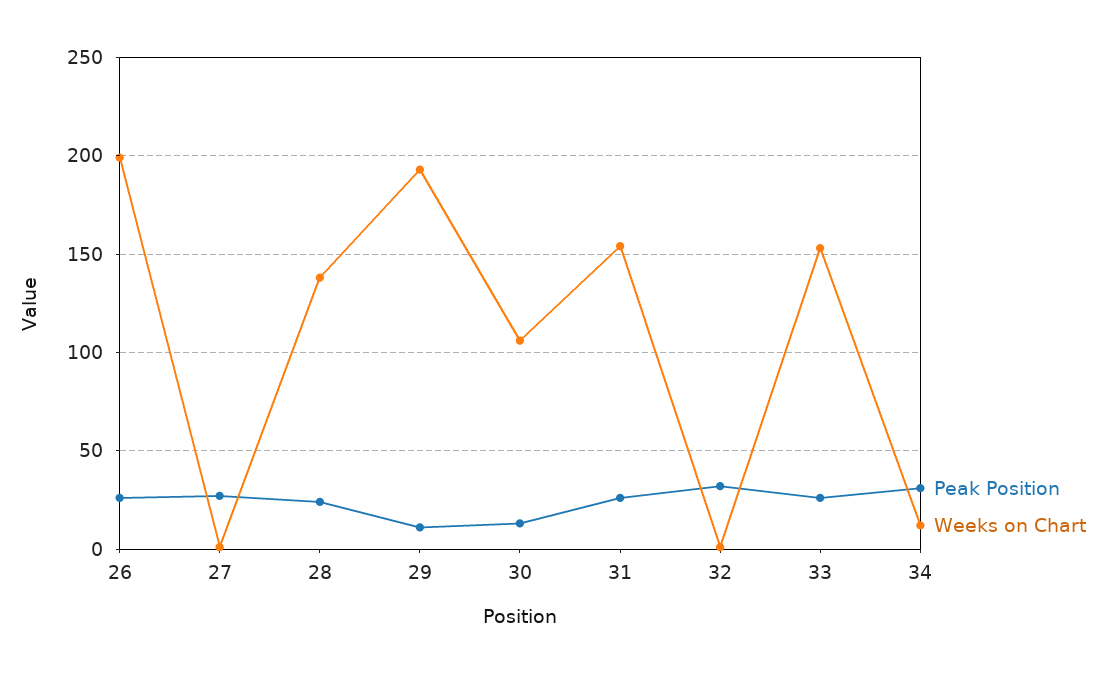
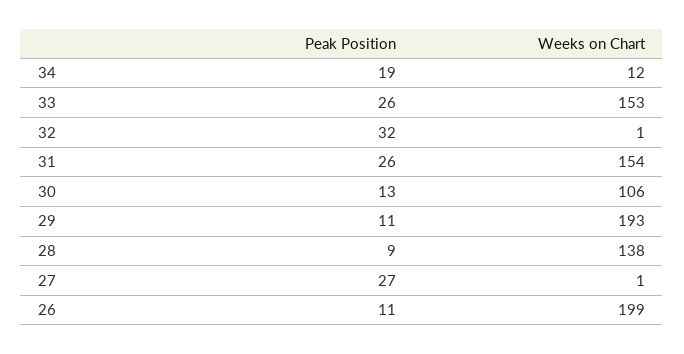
Peak Position, 26: 25 -> 11
Peak Position, 28: 25 -> 9
Peak Position, 34: 30 -> 19

